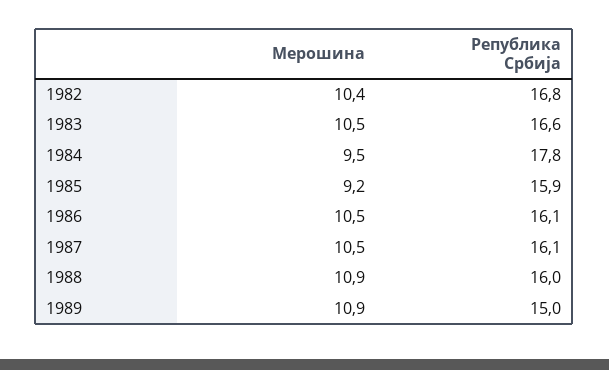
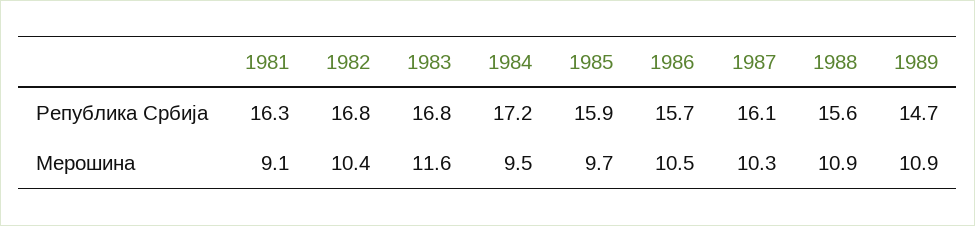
Мерошина, 1983: 10.5 -> 11.6
Република Србија, 1983: 16.6 -> 16.8
Република Србија, 1984: 17.8 -> 17.2
Мерошина, 1985: 9.2 -> 9.7
Република Србија, 1986: 16.1 -> 15.7
Мерошина, 1987: 10.5 -> 10.3
Република Србија, 1988: 16 -> 15.6
Република Србија, 1989: 15 -> 14.7
Република Србија, 1981: none -> 16.3
Мерошина, 1981: none -> 9.1

